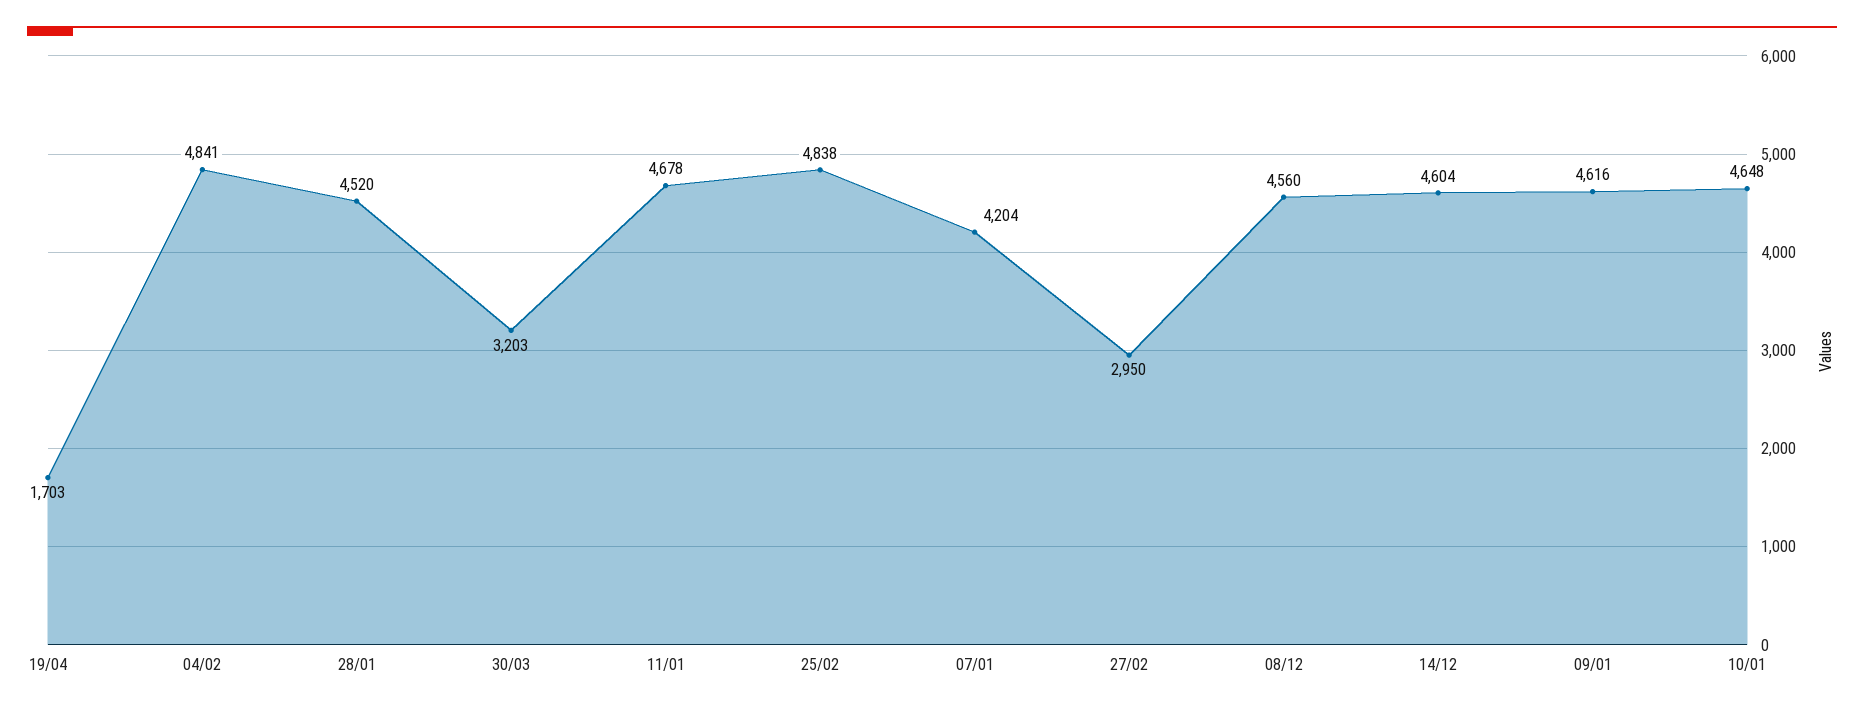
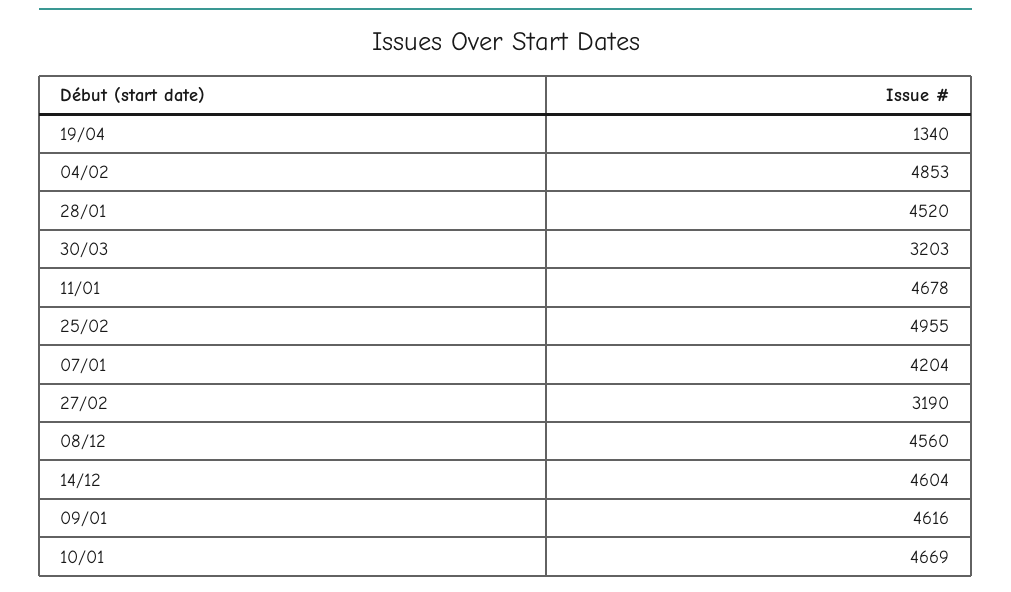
19/04: 1703 -> 1340
04/02: 4841 -> 4853
25/02: 4838 -> 4955
27/02: 2950 -> 3190
10/01: 4648 -> 4669

